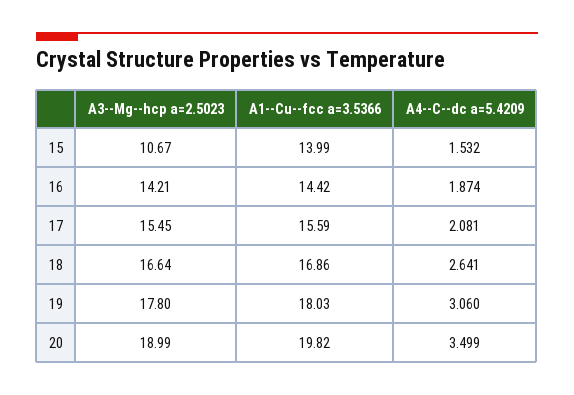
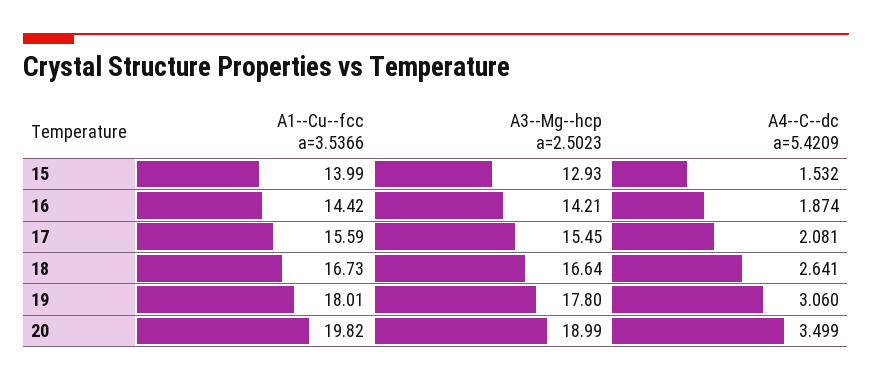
A3--Mg--hcp a=2.5023, 15: 10.67 -> 12.93
A1--Cu--fcc a=3.5366, 18: 16.86 -> 16.73
A1--Cu--fcc a=3.5366, 19: 18.03 -> 18.01

